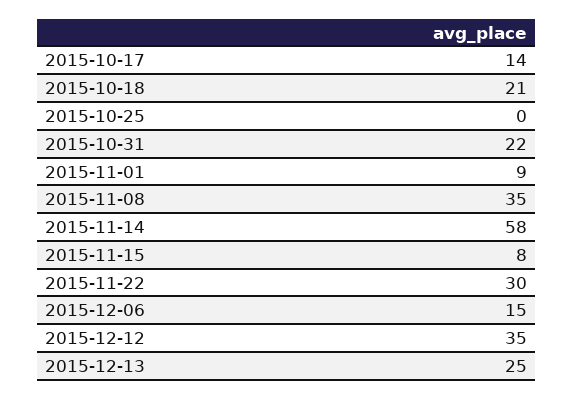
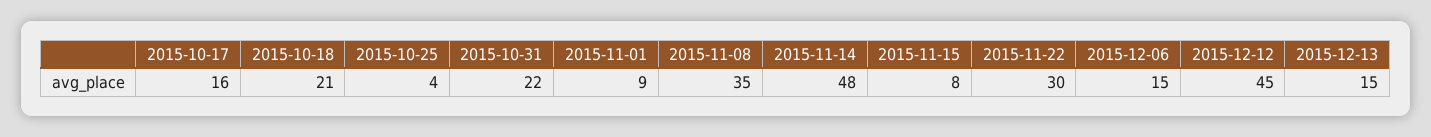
2015-10-17: 14 -> 16
2015-10-25: 0 -> 4
2015-11-14: 58 -> 48
2015-12-12: 35 -> 45
2015-12-13: 25 -> 15

